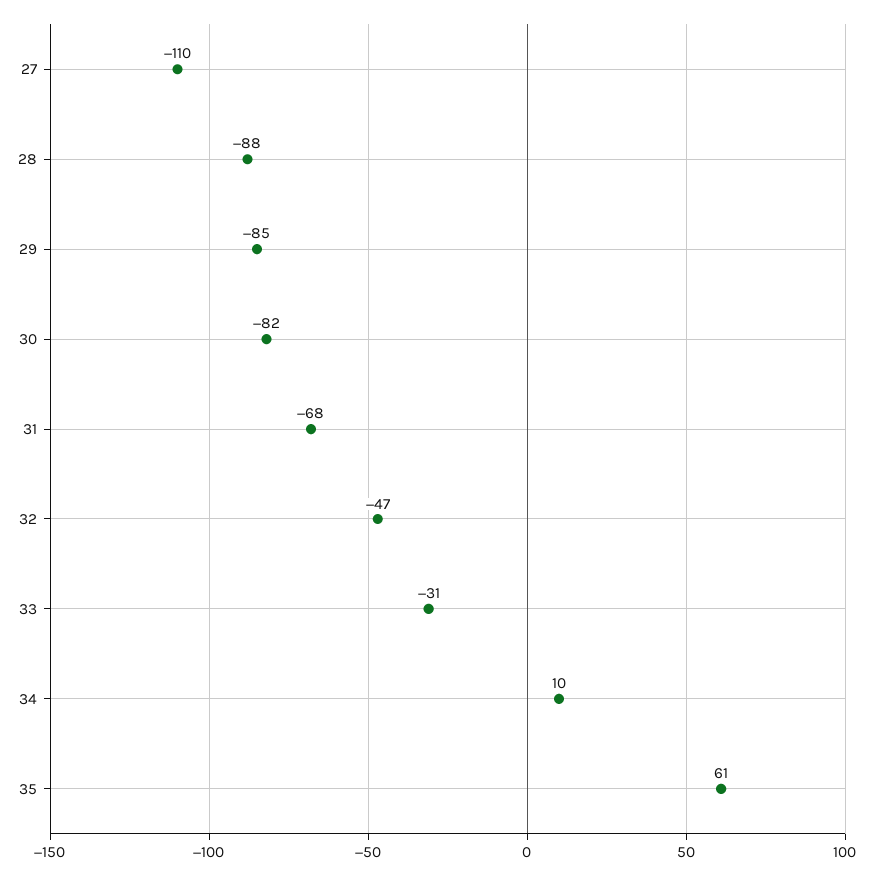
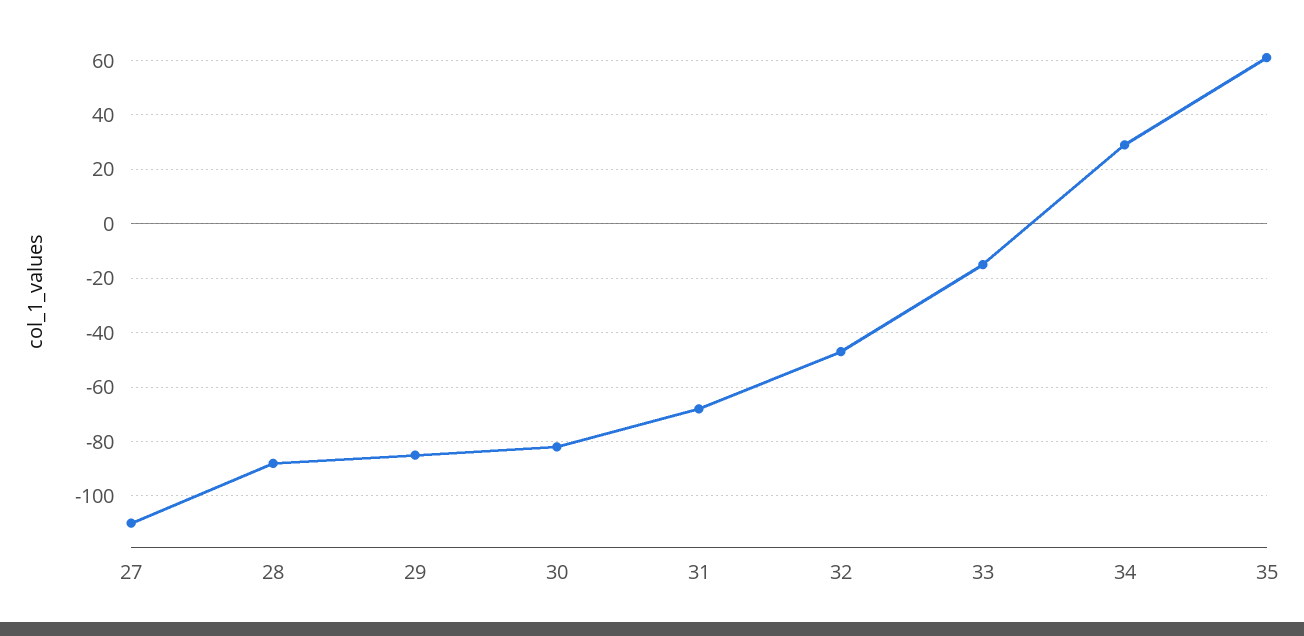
33: -31 -> -15
34: 10 -> 30

